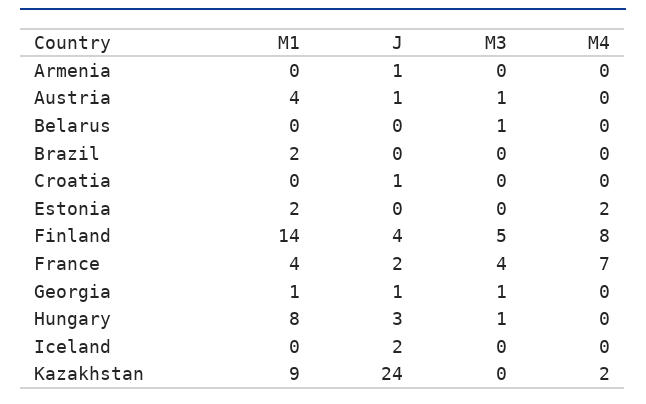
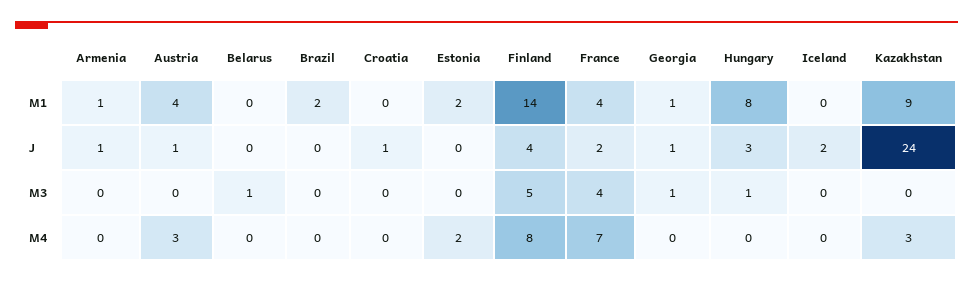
M1, Armenia: 0 -> 1
M3, Austria: 1 -> 0
M4, Austria: 0 -> 3
M4, Kazakhstan: 2 -> 3

